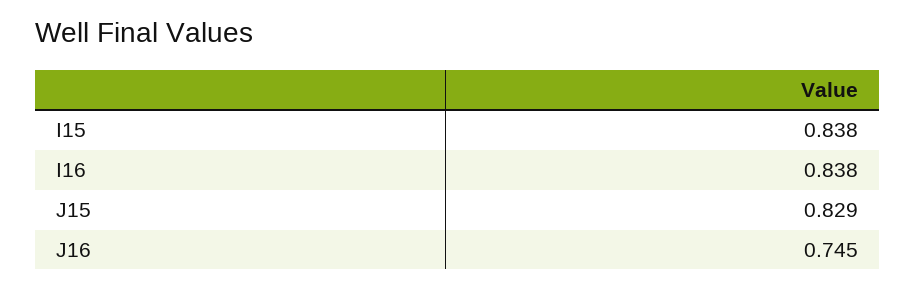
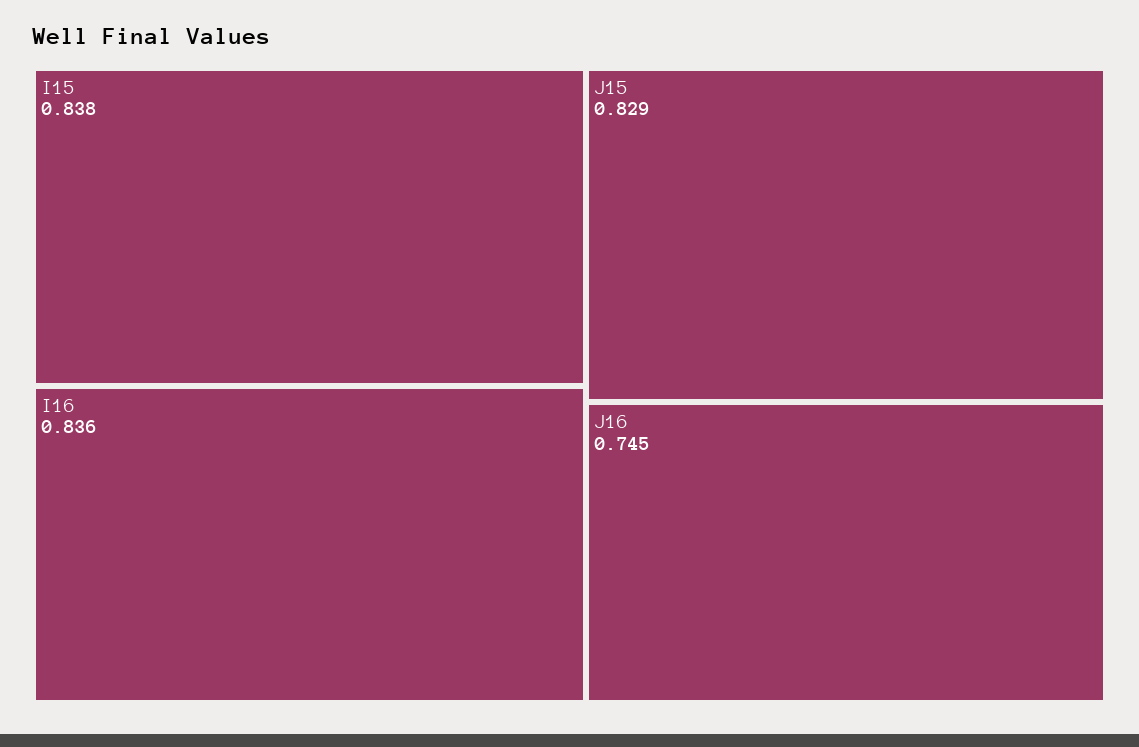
I16: 0.838 -> 0.836

